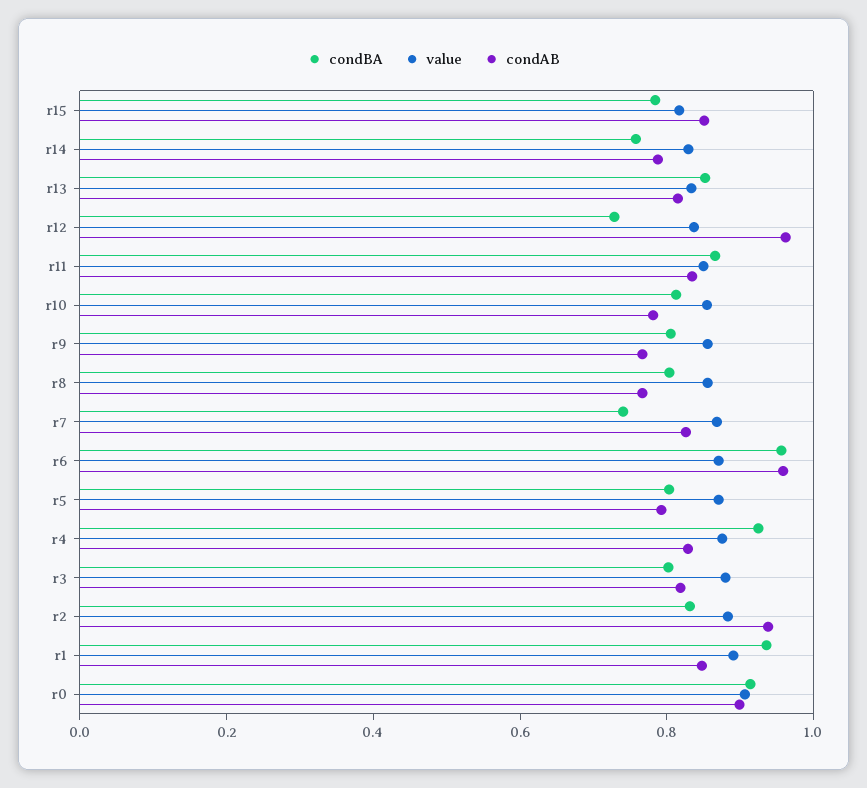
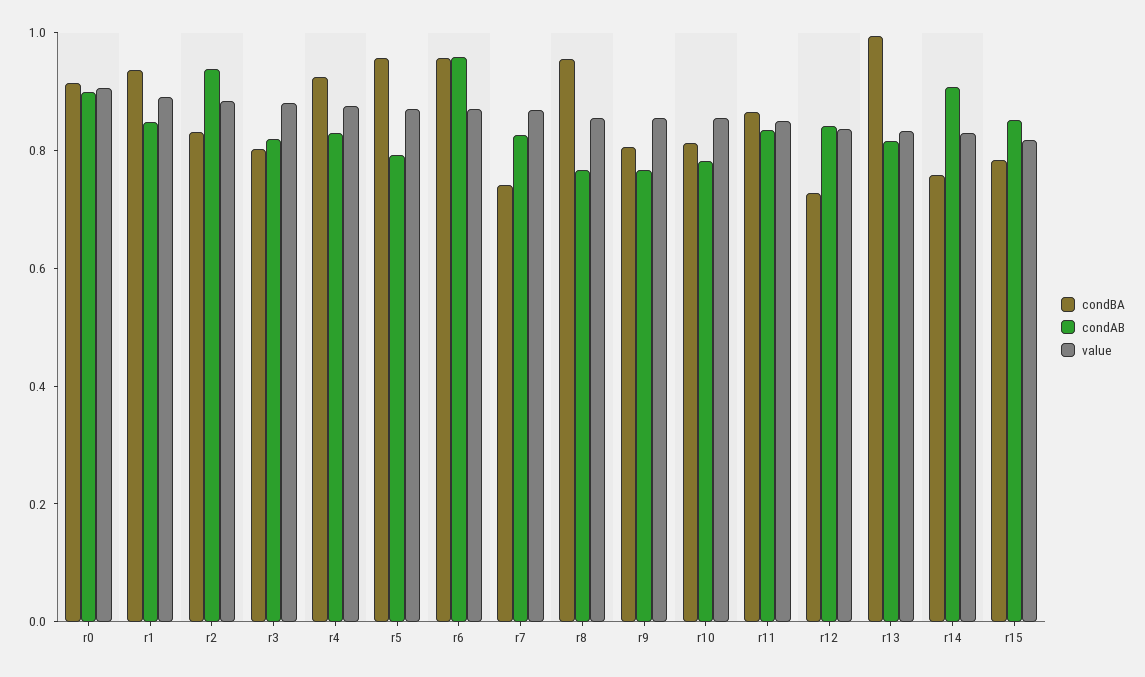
condAB, r14: 0.8 -> 0.9
condBA, r13: 0.85 -> 1
condAB, r12: 0.95 -> 0.85
condBA, r8: 0.8 -> 0.95
condBA, r5: 0.8 -> 0.95

